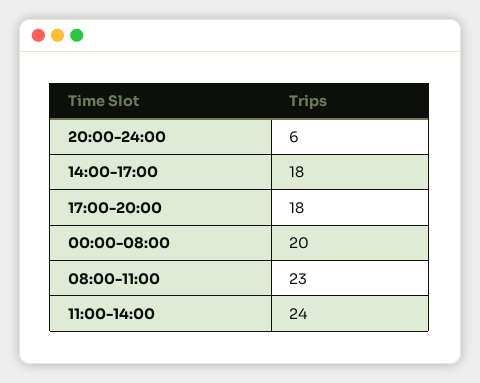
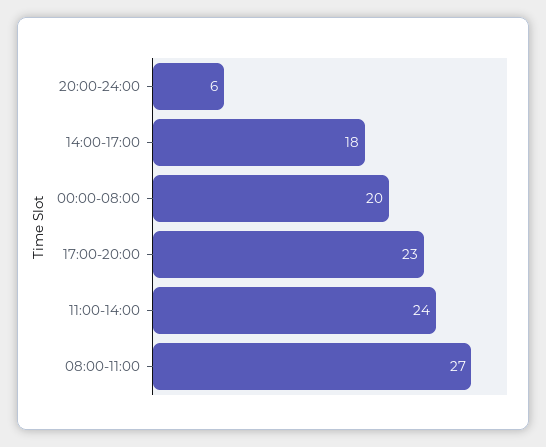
17:00-20:00: 18 -> 23
08:00-11:00: 23 -> 27

